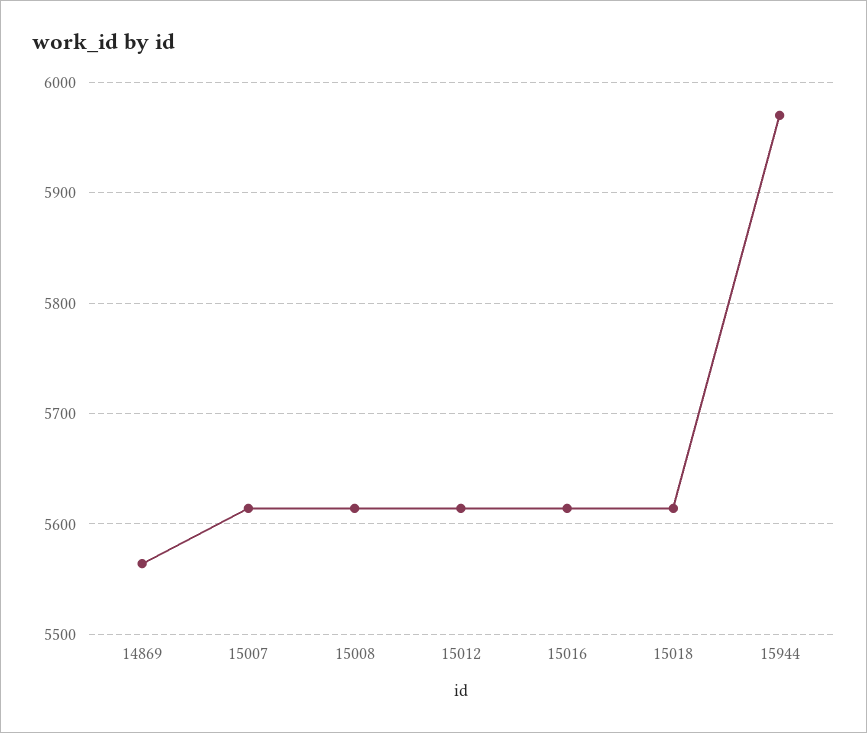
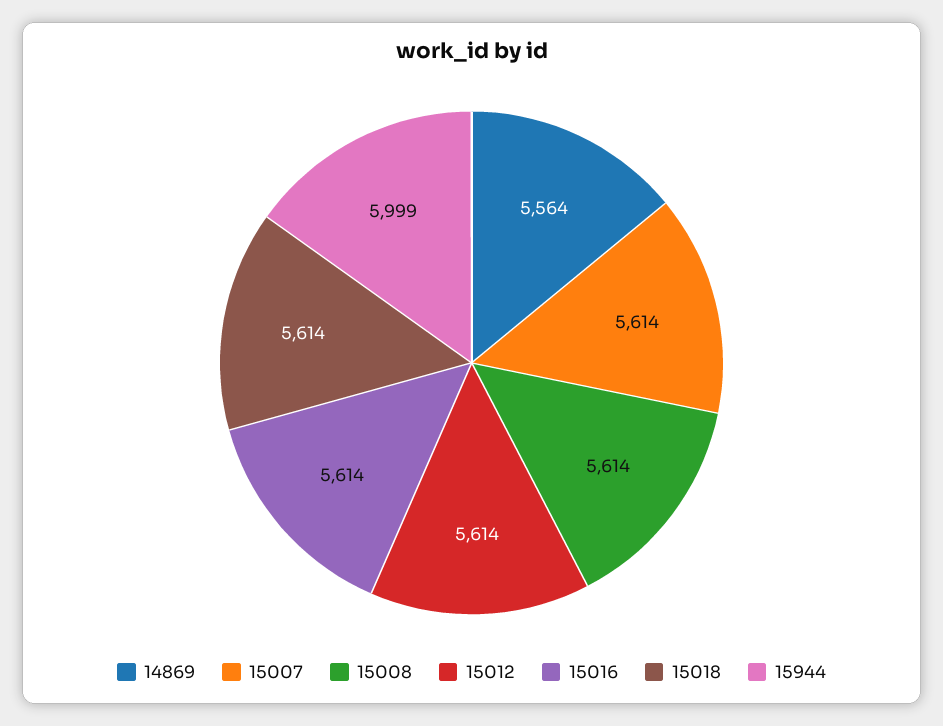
15944: 5970 -> 5999

